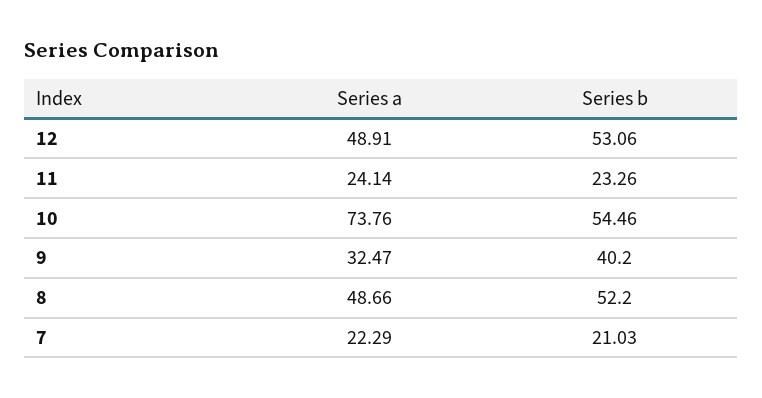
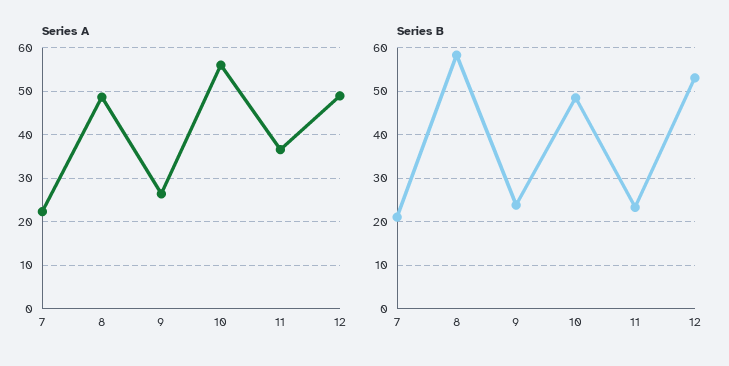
Series a, 11: 24.14 -> 36
Series a, 10: 73.76 -> 56
Series b, 10: 54.46 -> 48
Series a, 9: 32.47 -> 26
Series b, 9: 40.2 -> 24
Series b, 8: 52.2 -> 58

